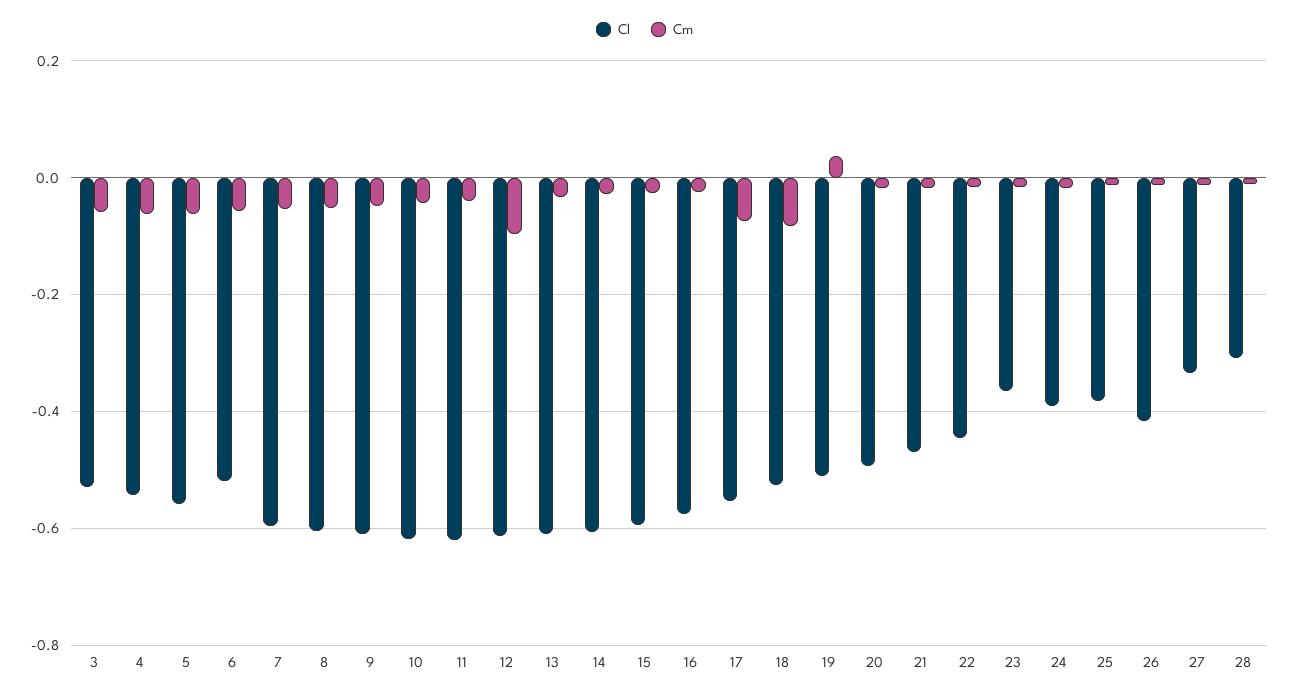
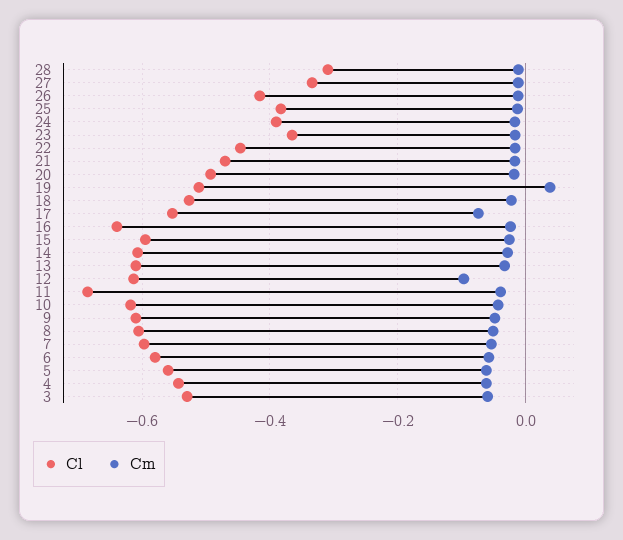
Cl, 6: -0.52 -> -0.58
Cl, 11: -0.62 -> -0.68
Cl, 16: -0.58 -> -0.64
Cm, 18: -0.08 -> -0.02

